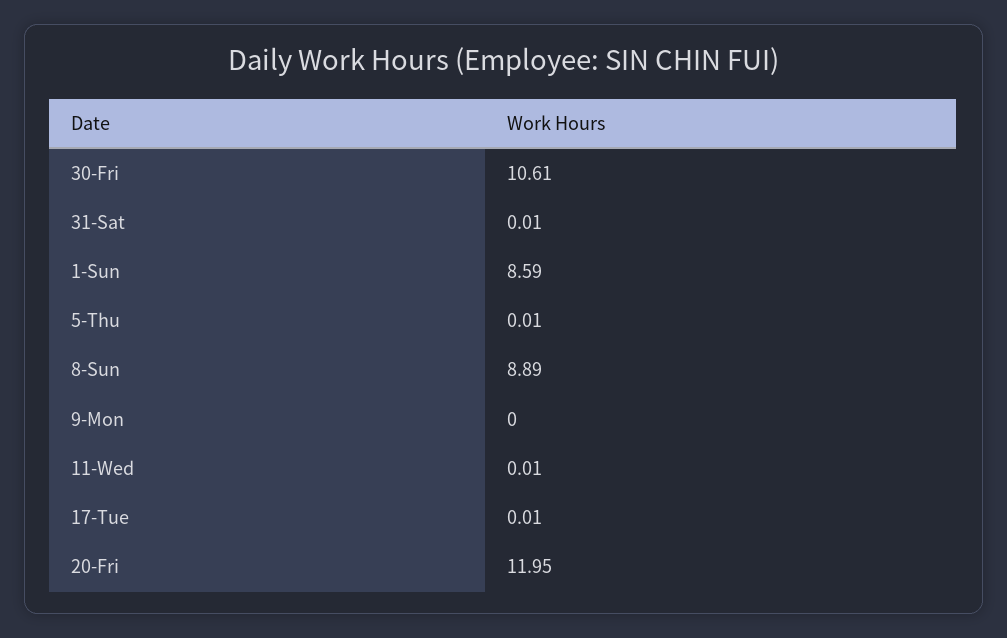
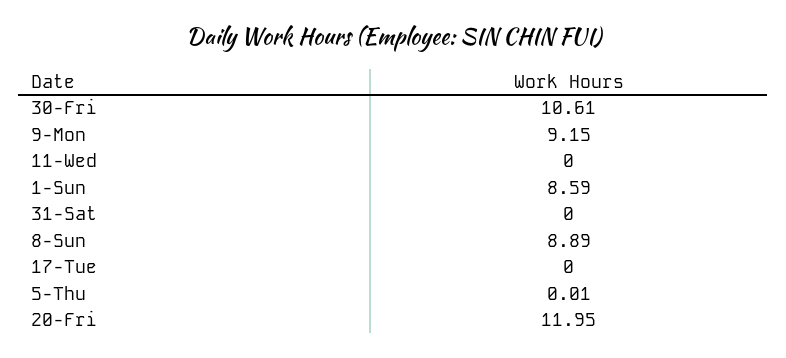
31-Sat: 0.01 -> 0
9-Mon: 0 -> 9.15
11-Wed: 0.01 -> 0
17-Tue: 0.01 -> 0

